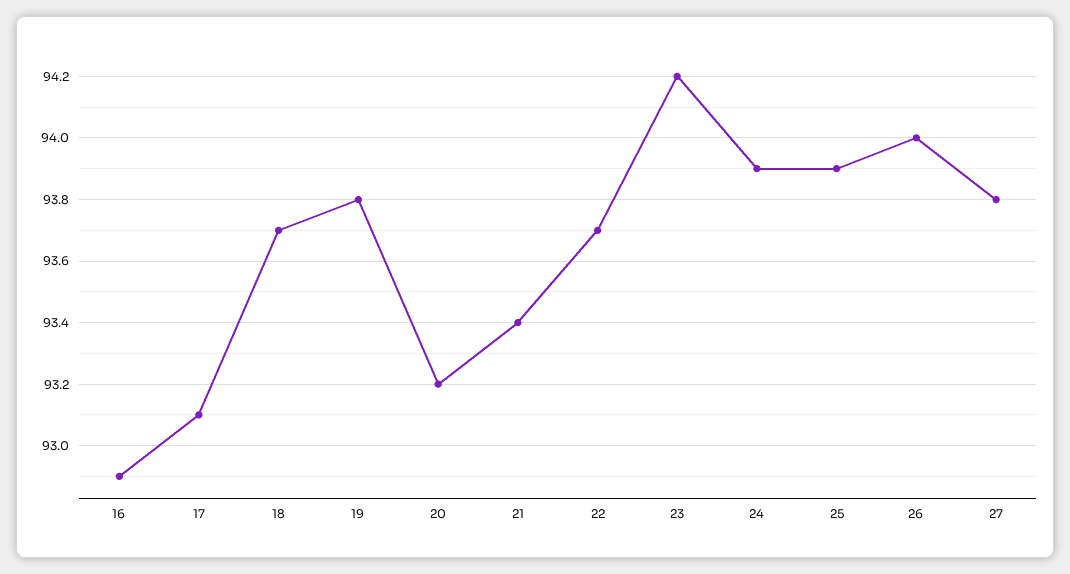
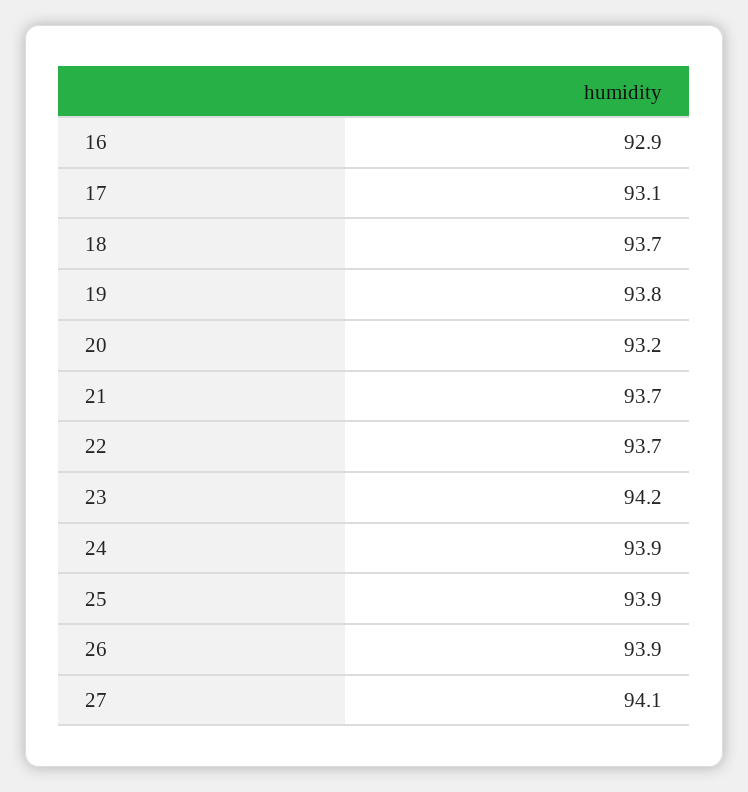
21: 93.4 -> 93.7
26: 94 -> 93.9
27: 93.8 -> 94.1

